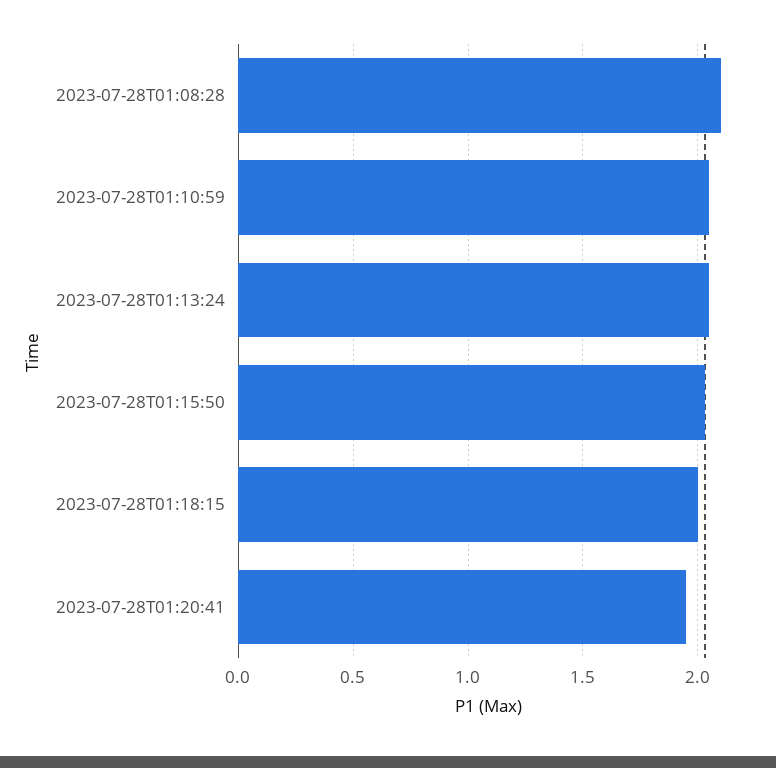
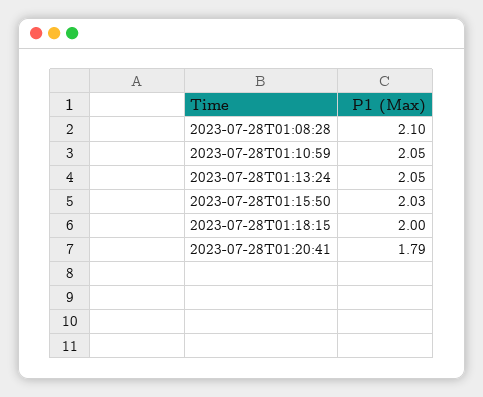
2023-07-28T01:20:41: 1.95 -> 1.79

